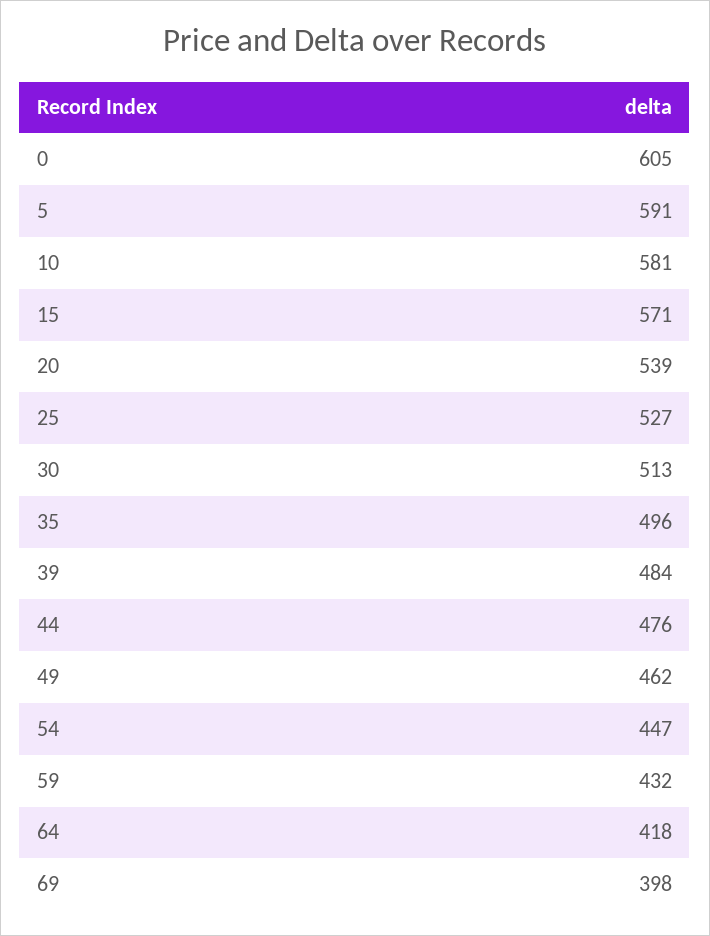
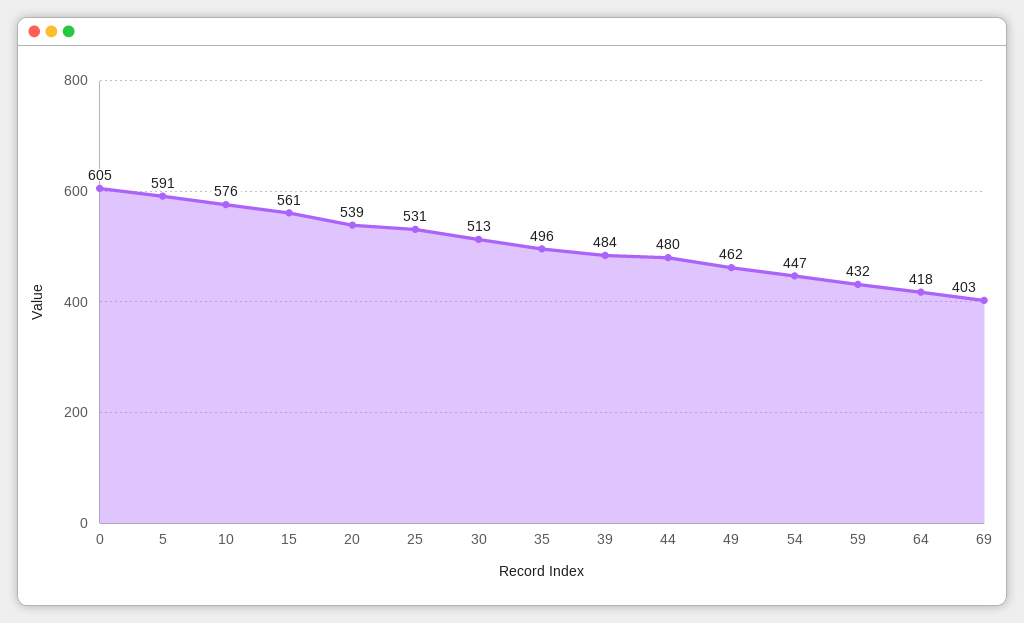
10: 581 -> 576
15: 571 -> 561
25: 527 -> 531
44: 476 -> 480
69: 398 -> 403

